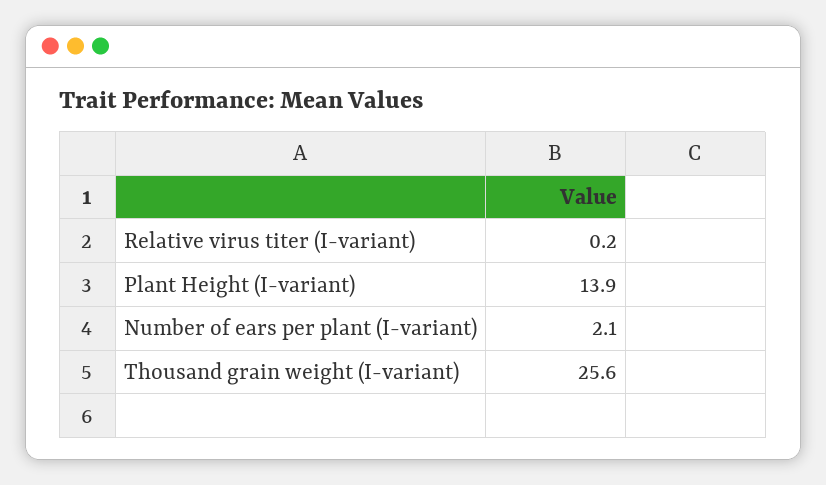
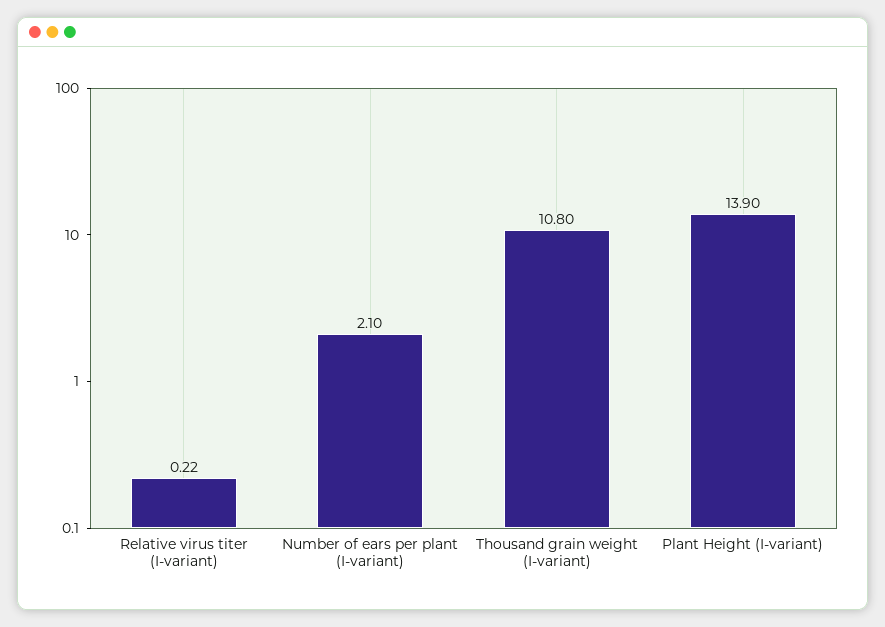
Thousand grain weight (I-variant): 25.6 -> 10.8

